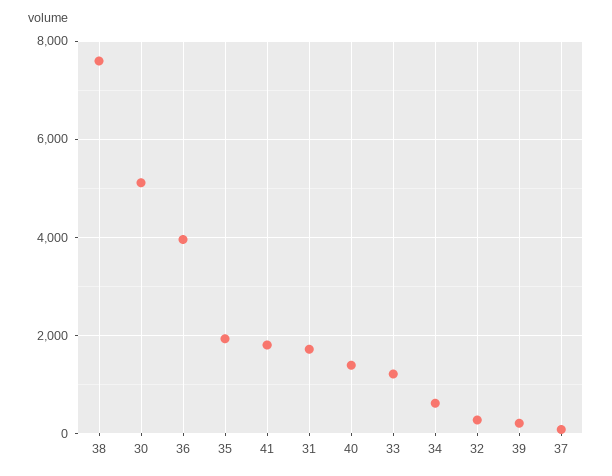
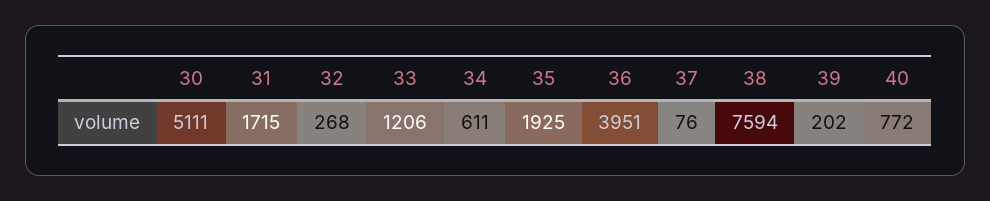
41: 1800 -> none
40: 1400 -> 772

